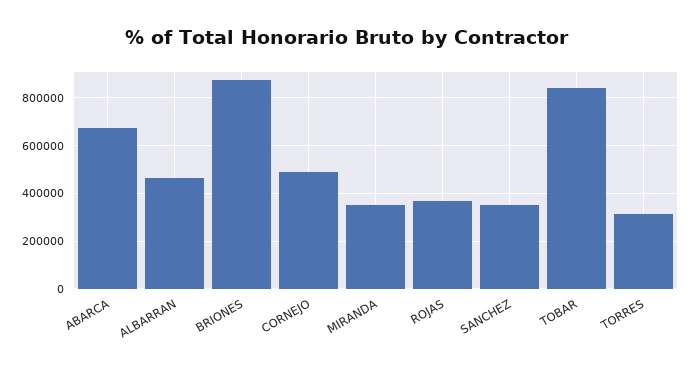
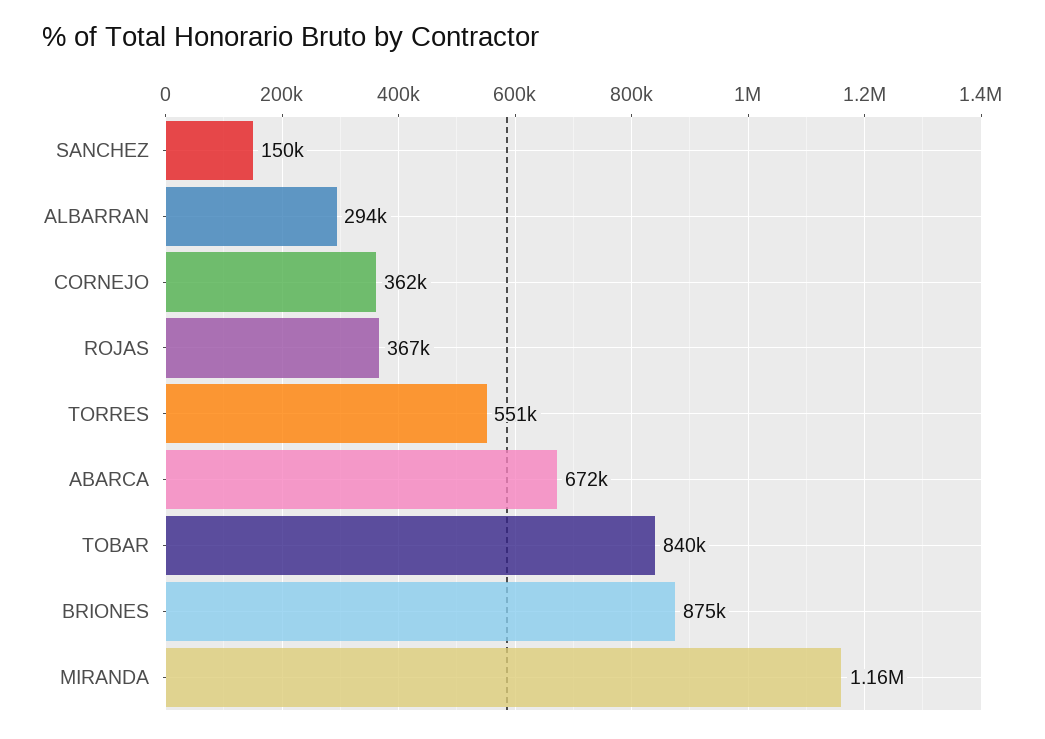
ALBARRAN: 450000 -> 294000
CORNEJO: 500000 -> 362000
MIRANDA: 350000 -> 1160000
SANCHEZ: 350000 -> 150000
TORRES: 300000 -> 551000

